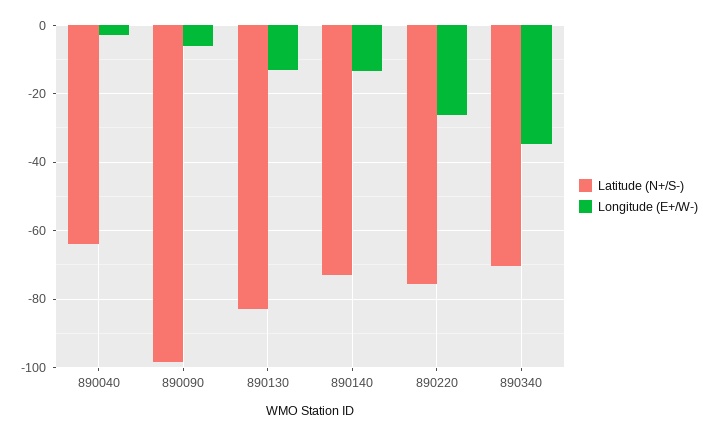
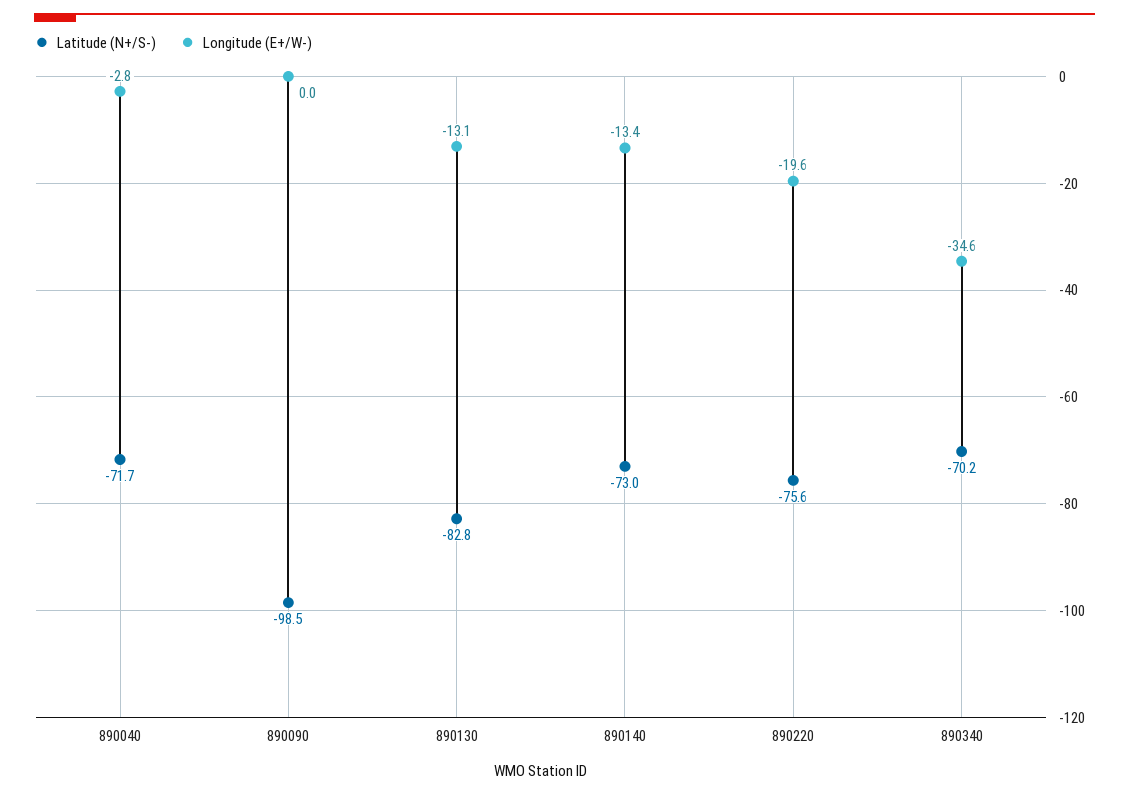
Latitude (N+/S-), 890040: -64 -> -71.7
Longitude (E+/W-), 890090: -6 -> 0
Longitude (E+/W-), 890220: -26 -> -19.6

